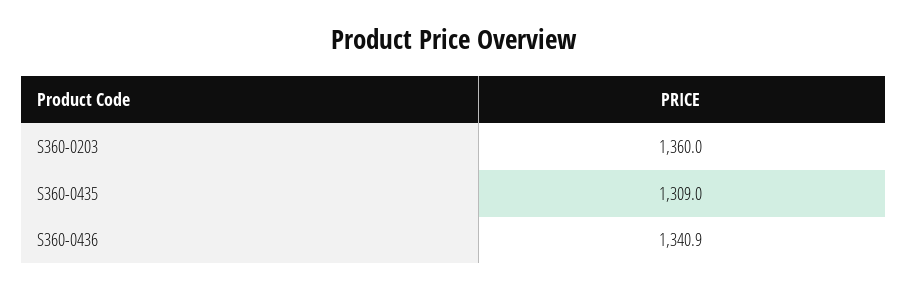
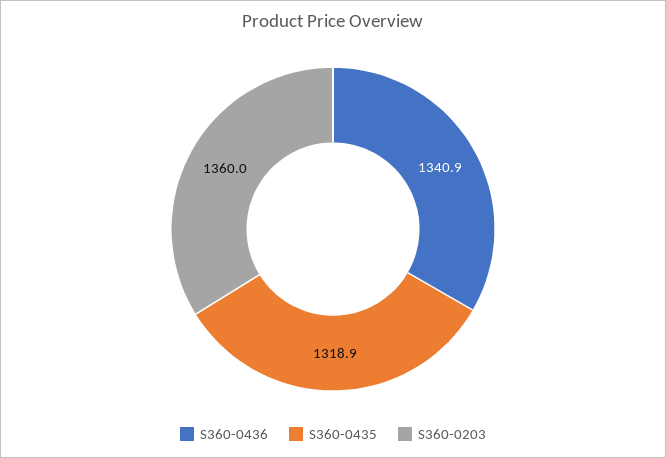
S360-0435: 1309 -> 1318.9

